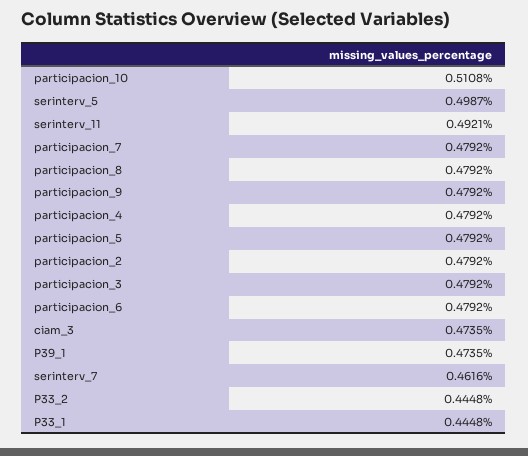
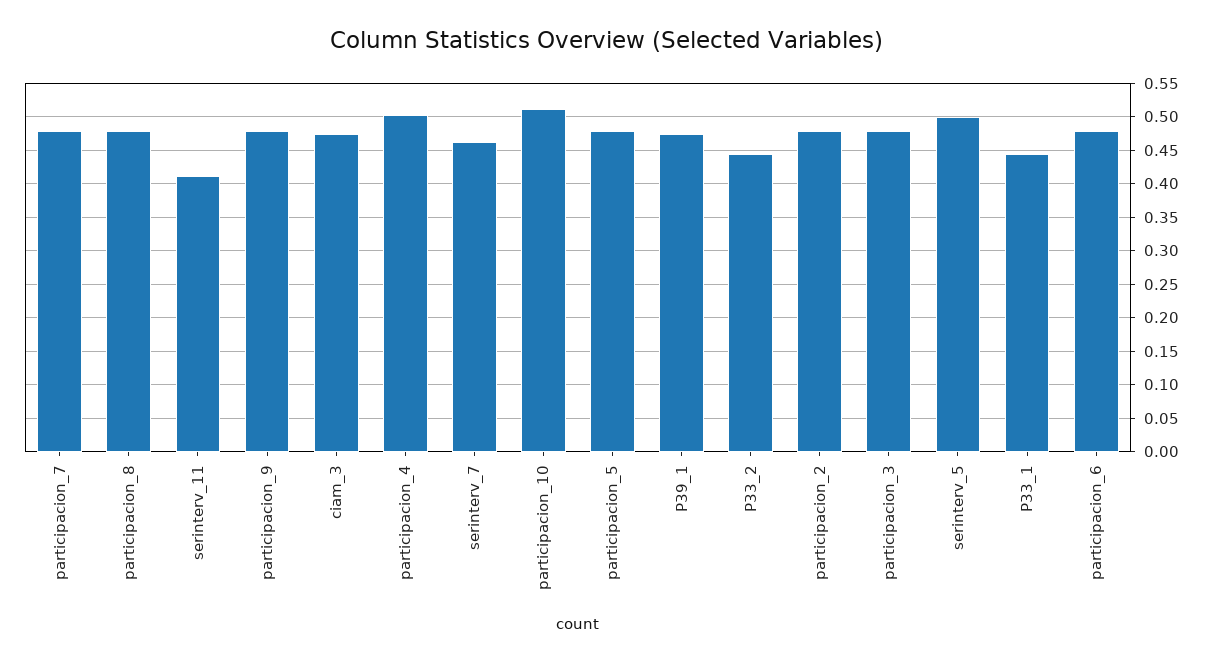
serinterv_11: 0.4921 -> 0.41
participacion_4: 0.4792 -> 0.5

